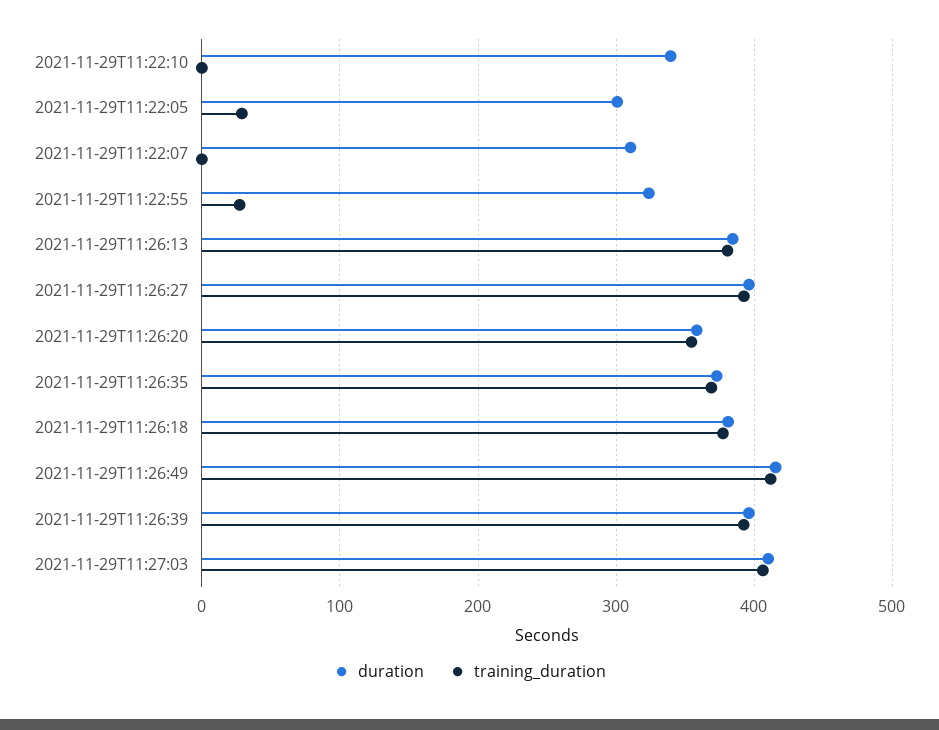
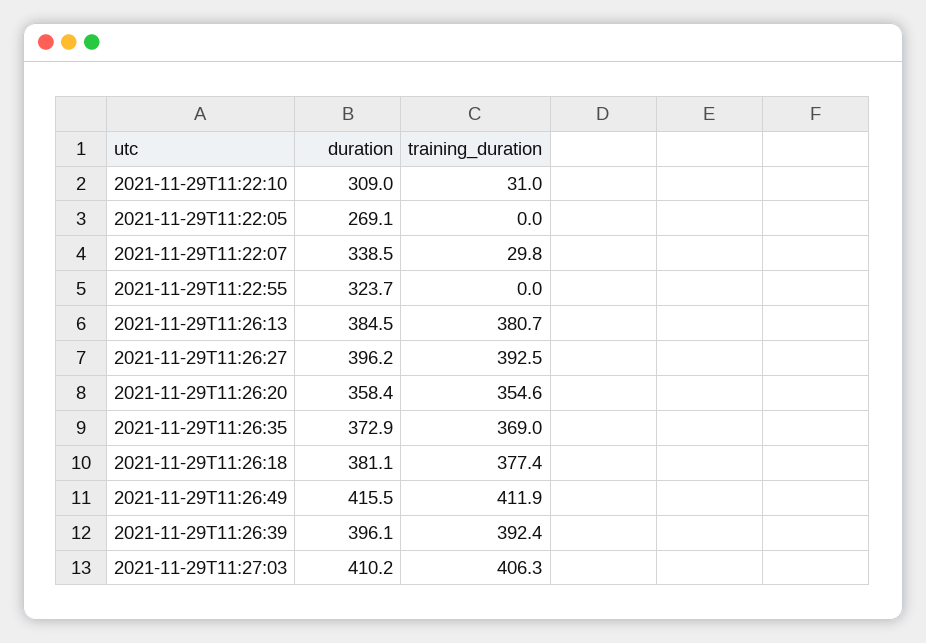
duration, 2021-11-29T11:22:10: 340 -> 309
training_duration, 2021-11-29T11:22:10: 0 -> 31
duration, 2021-11-29T11:22:05: 300 -> 269.1
training_duration, 2021-11-29T11:22:05: 30 -> 0
duration, 2021-11-29T11:22:07: 310 -> 338.5
training_duration, 2021-11-29T11:22:07: 0 -> 29.8
training_duration, 2021-11-29T11:22:55: 30 -> 0

